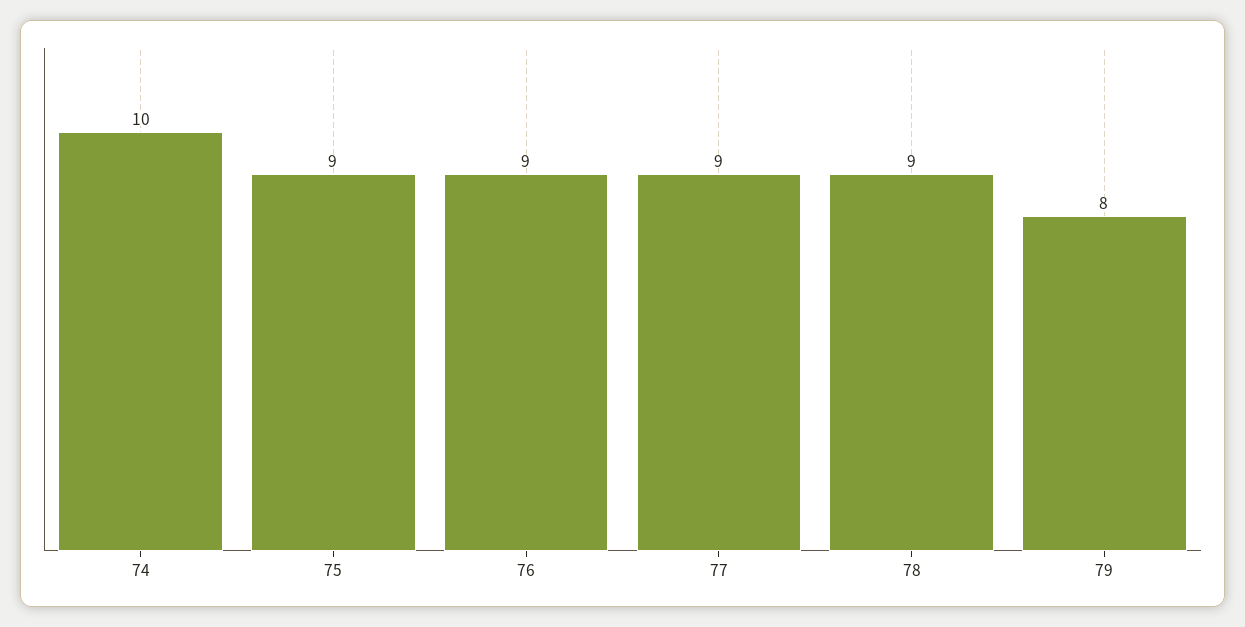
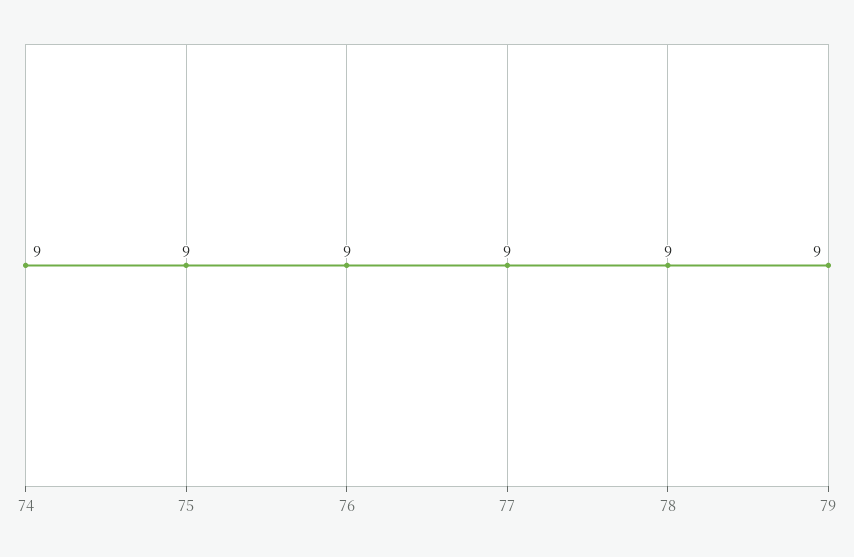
74: 10 -> 9
79: 8 -> 9

